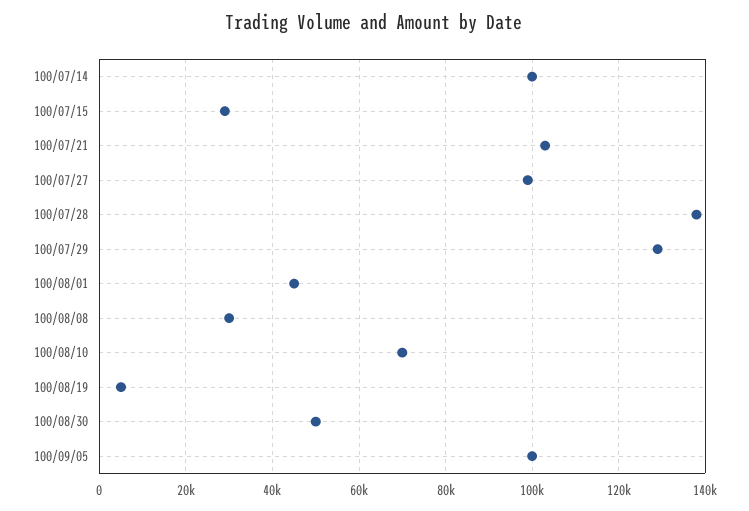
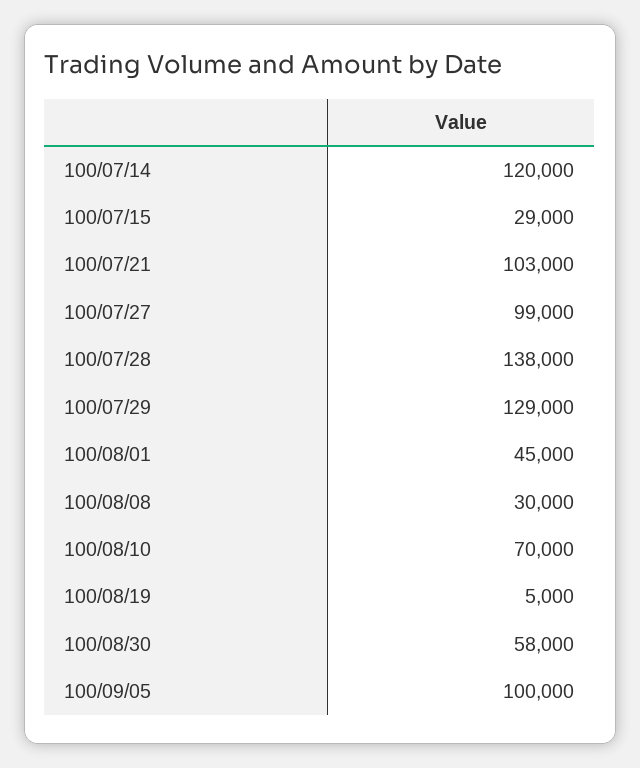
100/07/14: 100000 -> 120000
100/08/30: 50000 -> 58000

